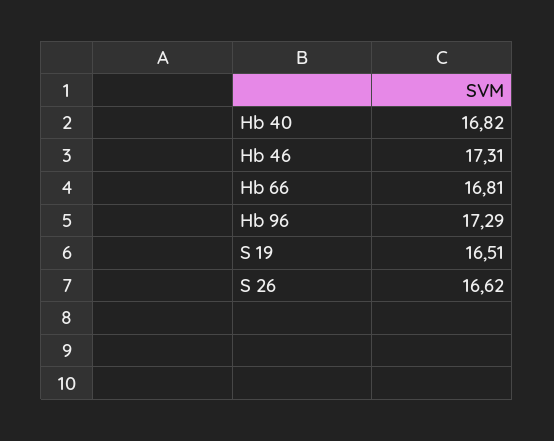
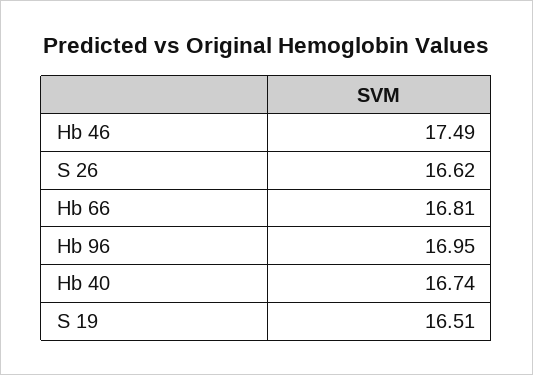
Hb 40: 16.82 -> 16.74
Hb 46: 17.31 -> 17.49
Hb 96: 17.29 -> 16.95

